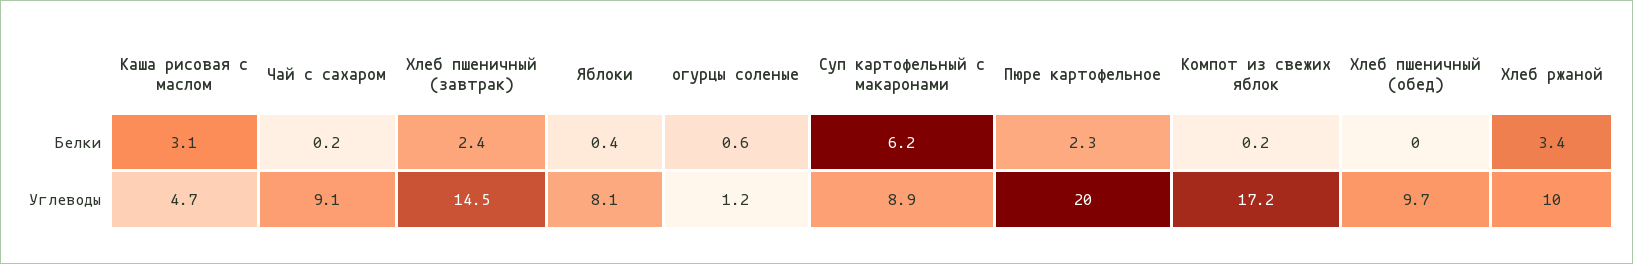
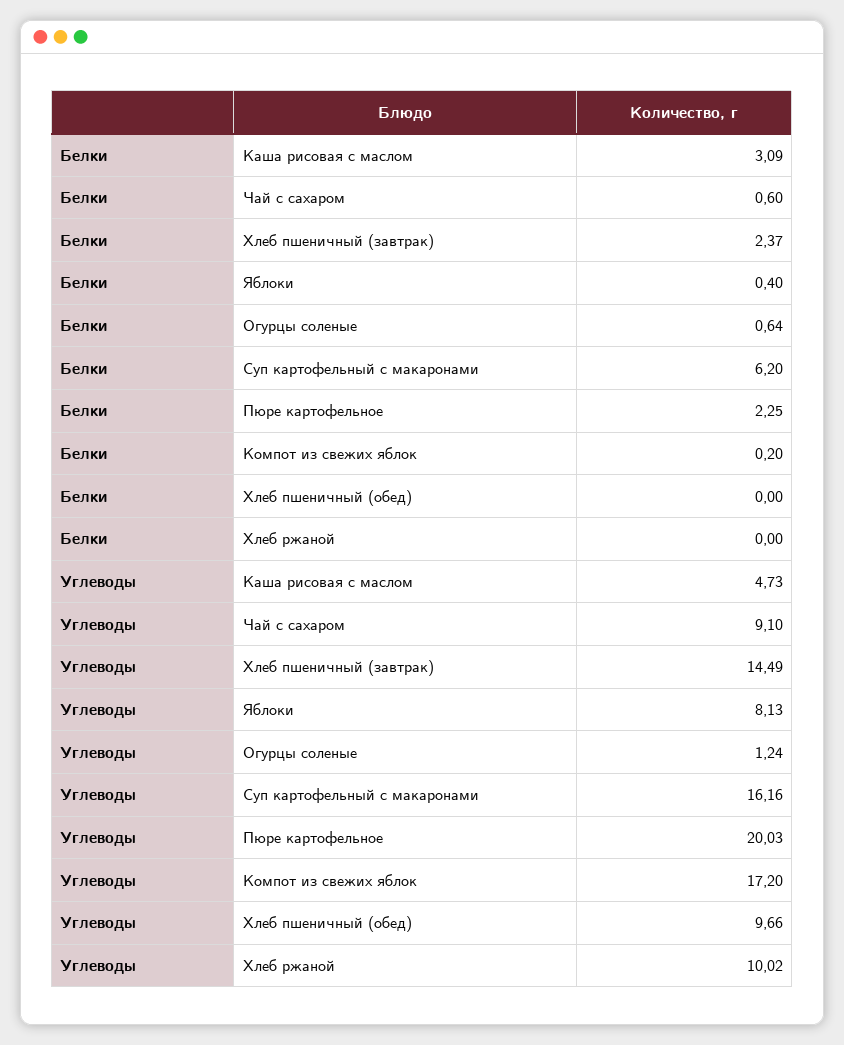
Чай с сахаром, Белки: 0.2 -> 0.6
Хлеб ржаной, Белки: 3.4 -> 0
Суп картофельный с макаронами, Углеводы: 8.9 -> 16.16

